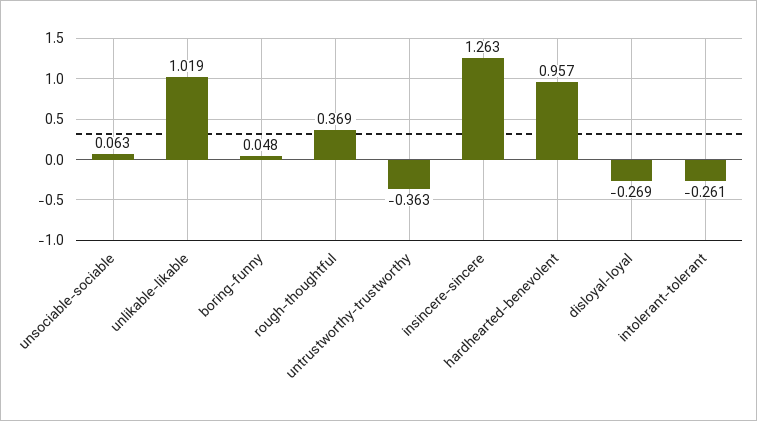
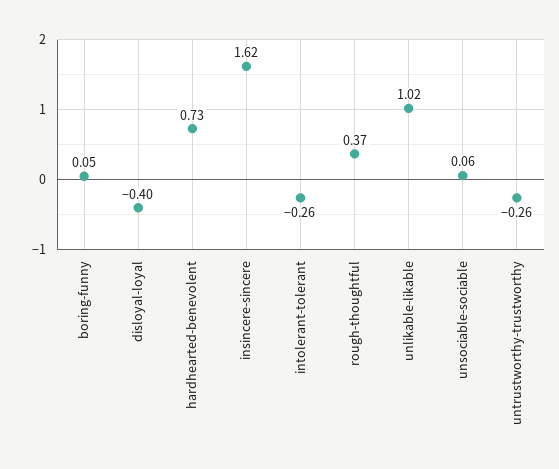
untrustworthy-trustworthy: -0.363 -> -0.26
insincere-sincere: 1.263 -> 1.62
hardhearted-benevolent: 0.957 -> 0.73
disloyal-loyal: -0.269 -> -0.4

